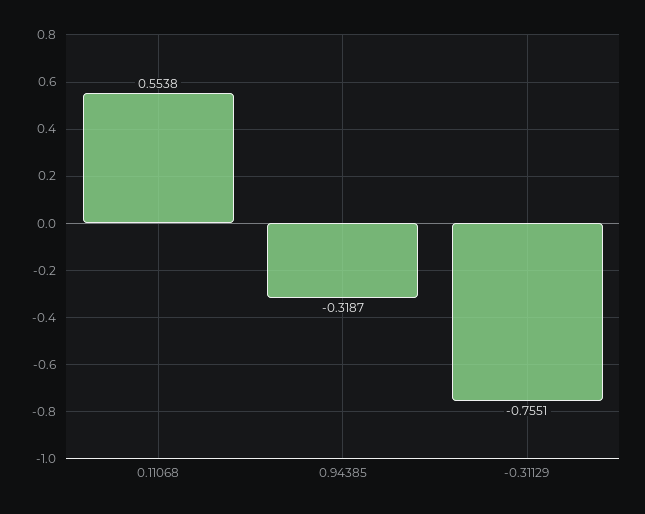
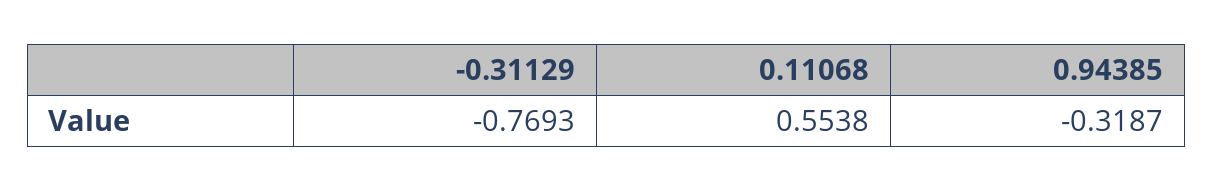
-0.31129: -0.7551 -> -0.7693

